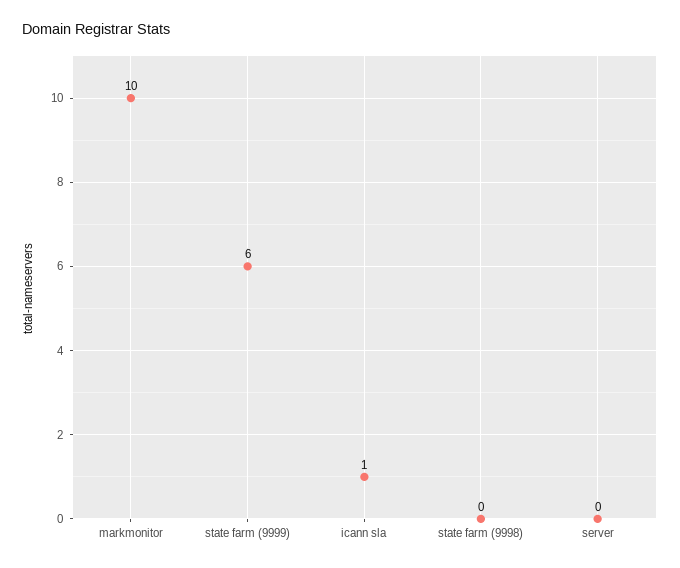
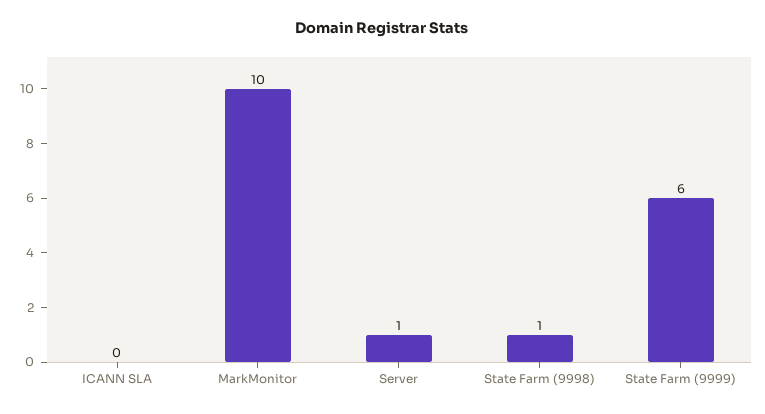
icann sla: 1 -> 0
state farm (9998): 0 -> 1
server: 0 -> 1

